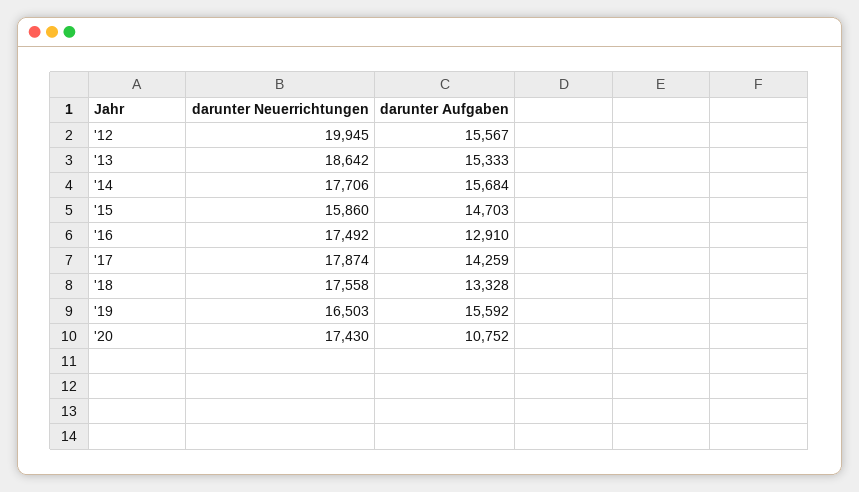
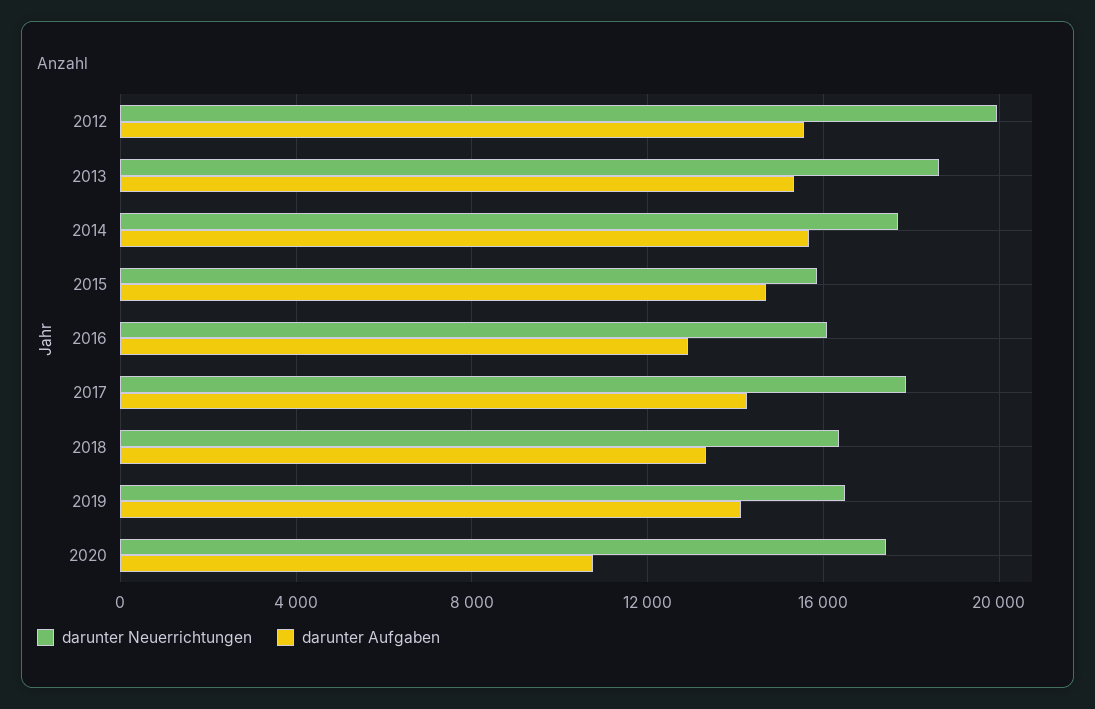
darunter Neuerrichtungen, '16: 17492 -> 16000
darunter Neuerrichtungen, '18: 17558 -> 16500
darunter Aufgaben, '19: 15592 -> 14000

